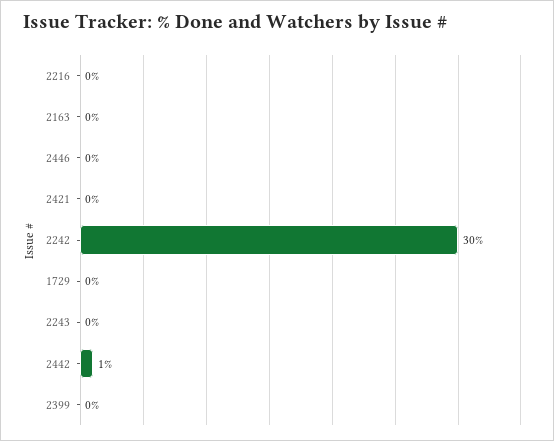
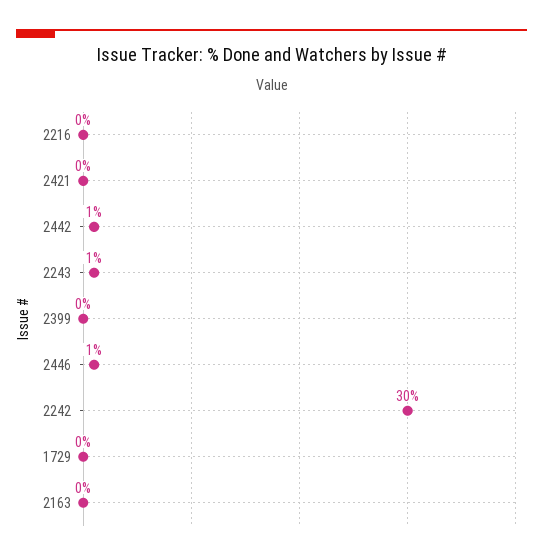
2446: 0 -> 1
2243: 0 -> 1

